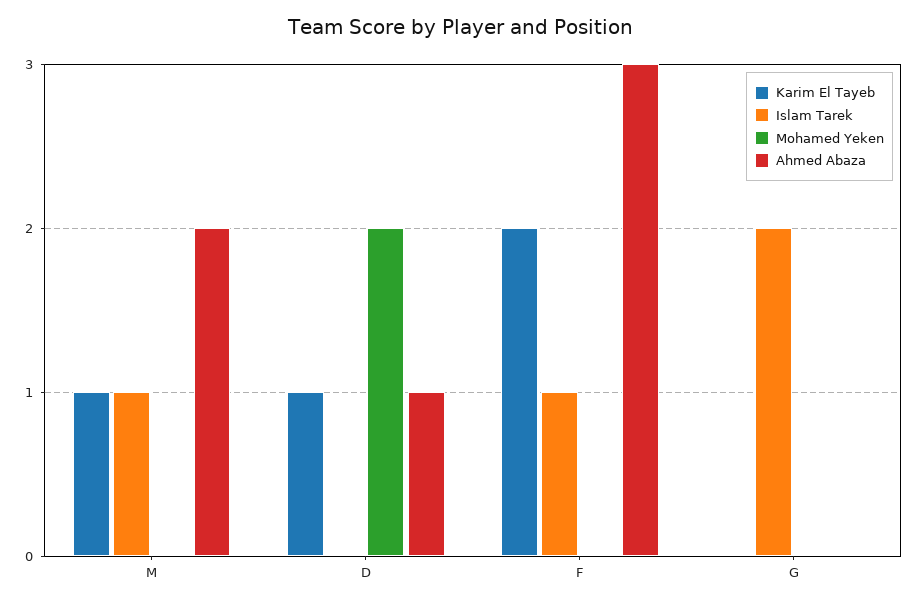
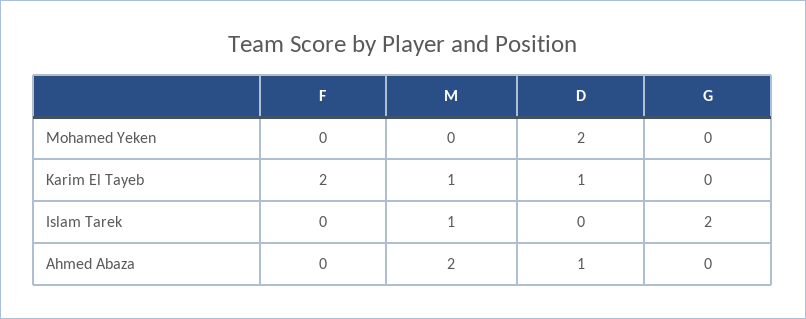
Islam Tarek, F: 1 -> 0
Ahmed Abaza, F: 3 -> 0

